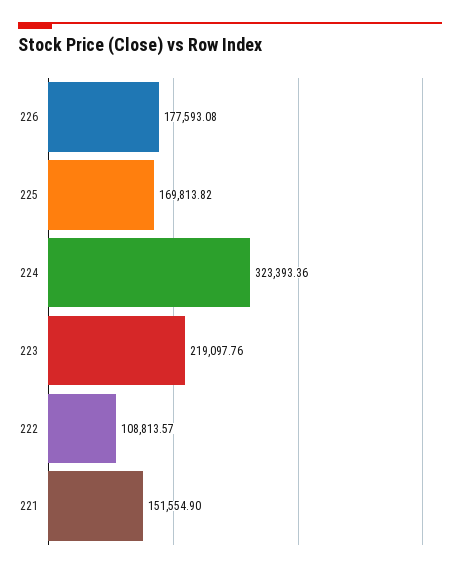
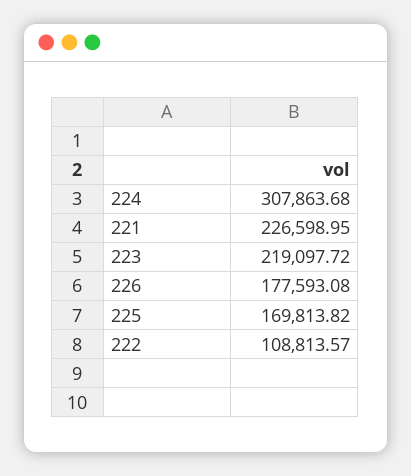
224: 323393.36 -> 307863.68
223: 219097.76 -> 219097.72
221: 151554.9 -> 226598.95

